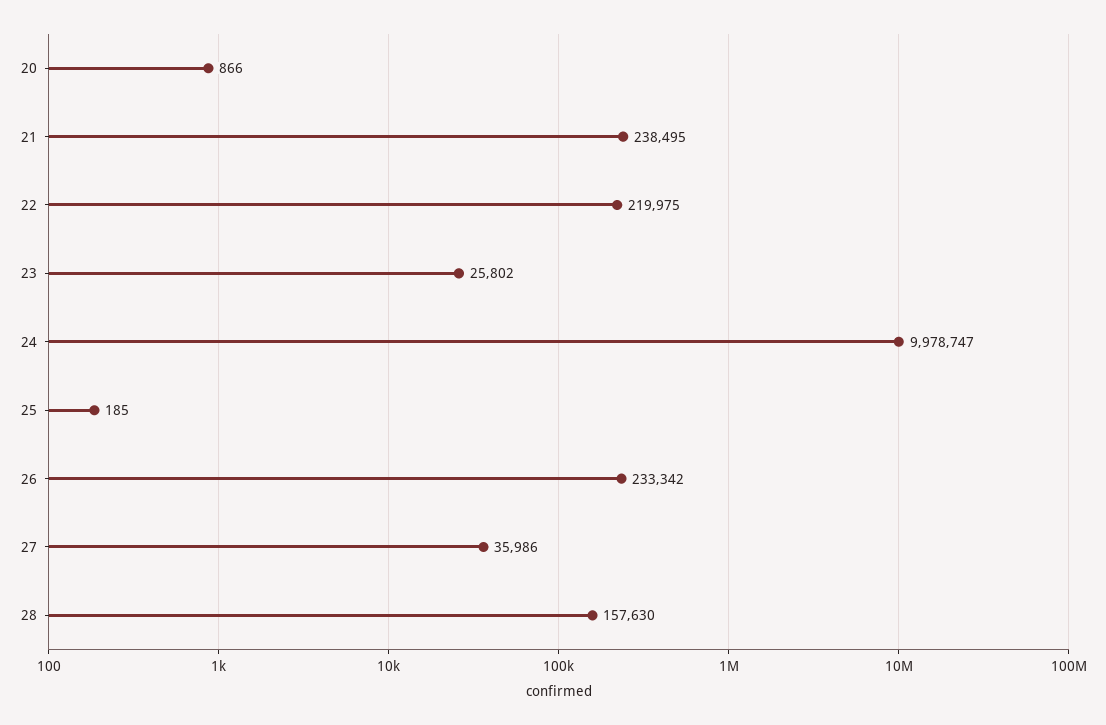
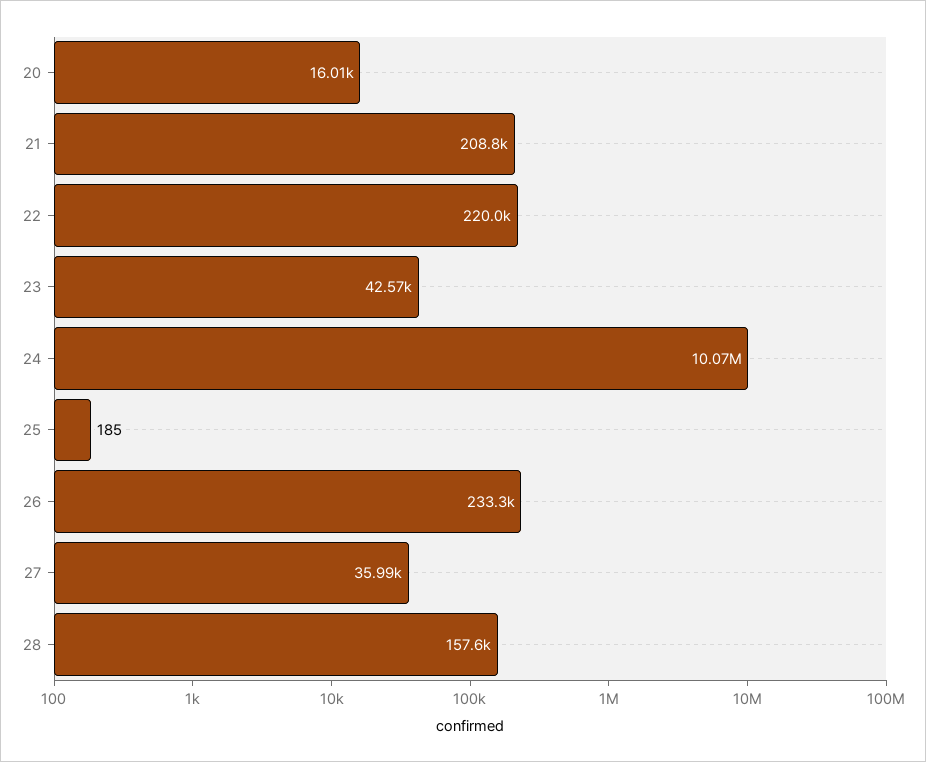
20: 866 -> 16010
21: 238495 -> 208800
23: 25802 -> 42570
24: 9978747 -> 10070000

